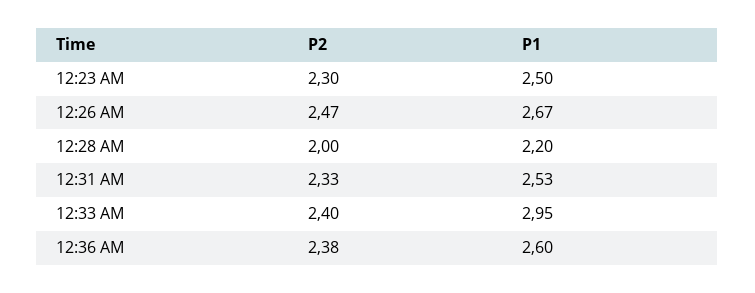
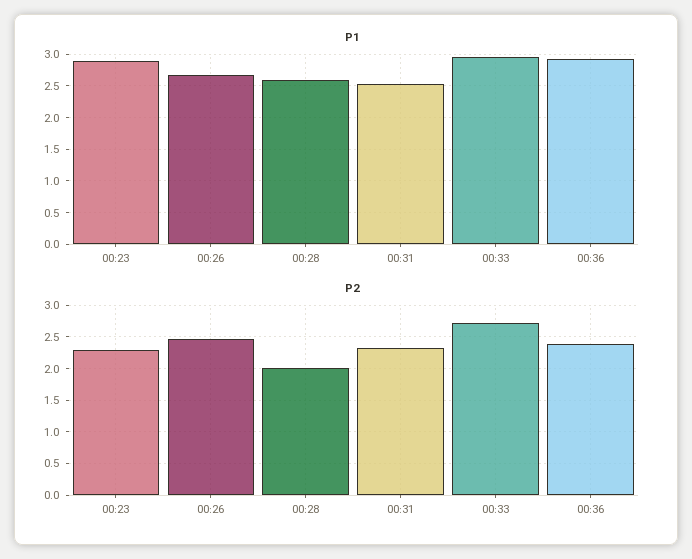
P1, 12:23 AM: 2.5 -> 2.9
P1, 12:28 AM: 2.2 -> 2.6
P2, 12:33 AM: 2.4 -> 2.7
P1, 12:36 AM: 2.6 -> 2.9

